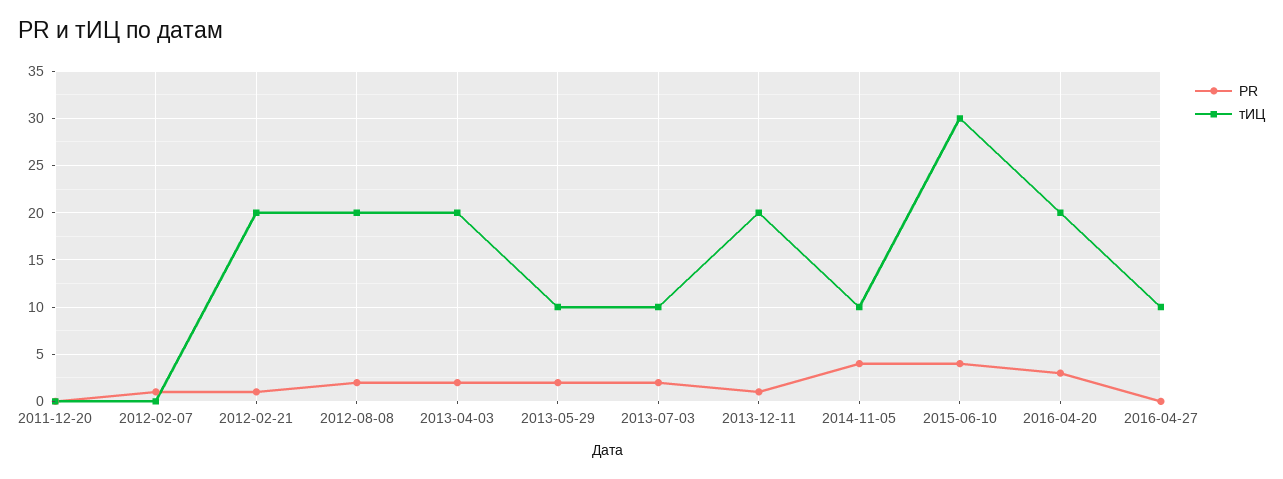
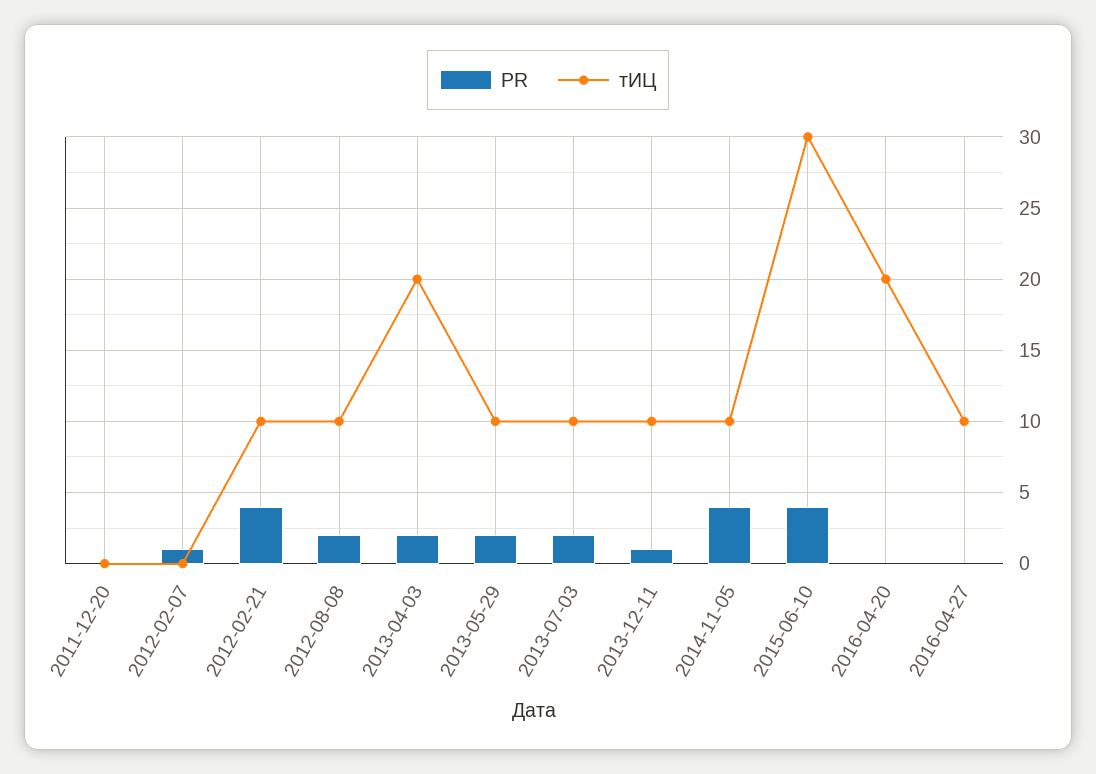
PR, 2012-02-21: 1 -> 4
тИЦ, 2012-02-21: 20 -> 10
тИЦ, 2012-08-08: 20 -> 10
тИЦ, 2013-12-11: 20 -> 10
PR, 2016-04-20: 3 -> 0

